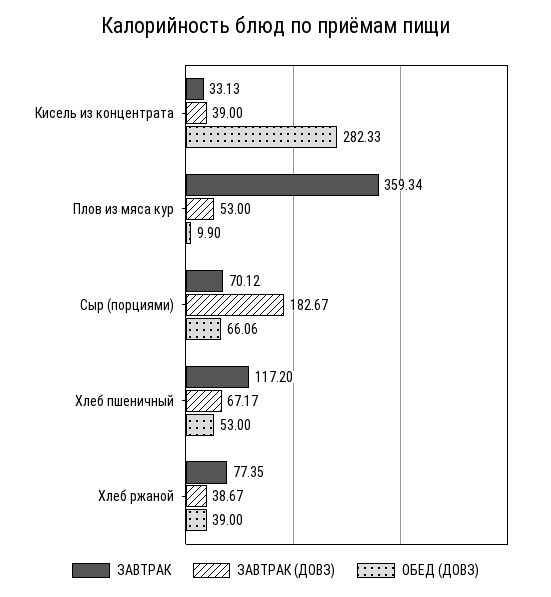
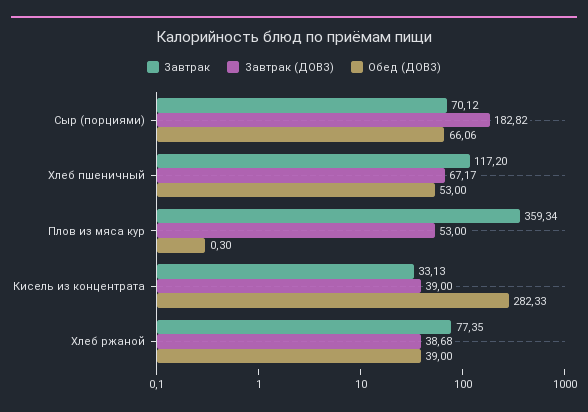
ОБЕД (ДОВЗ), Плов из мяса кур: 9.9 -> 0.3
ЗАВТРАК (ДОВЗ), Сыр (порциями): 182.67 -> 182.82
ЗАВТРАК (ДОВЗ), Хлеб ржаной: 38.67 -> 38.68

